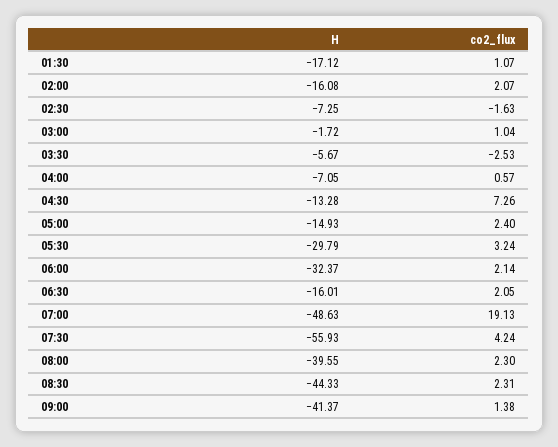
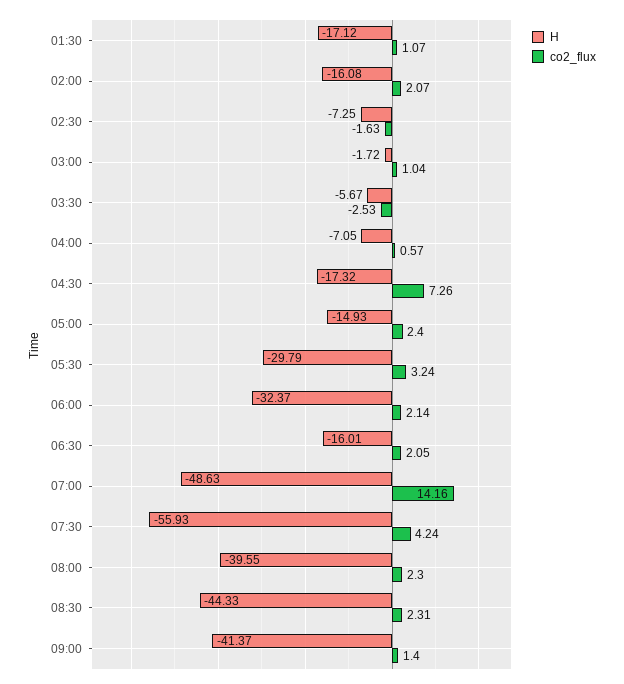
H, 04:30: -13.28 -> -17.32
co2_flux, 07:00: 19.13 -> 14.16
co2_flux, 09:00: 1.38 -> 1.4

